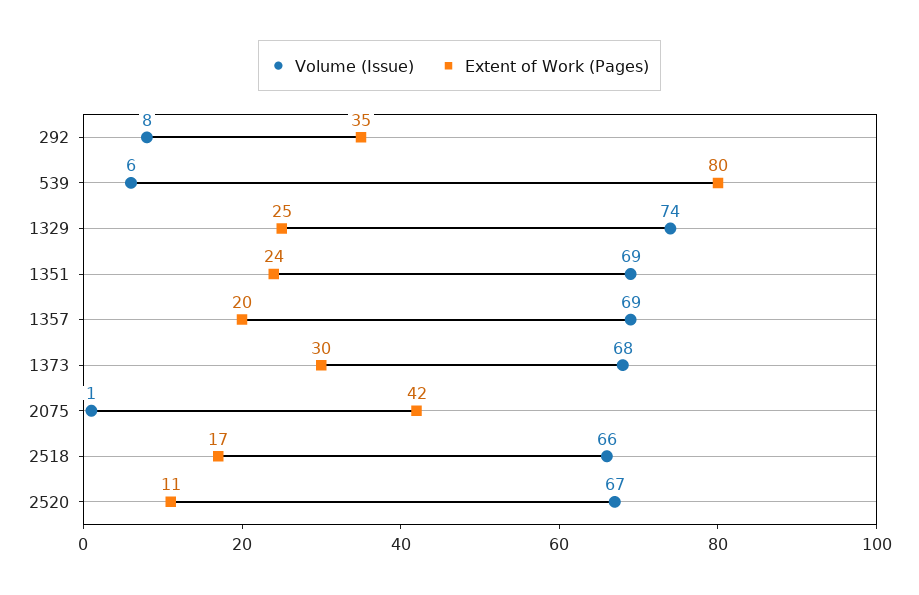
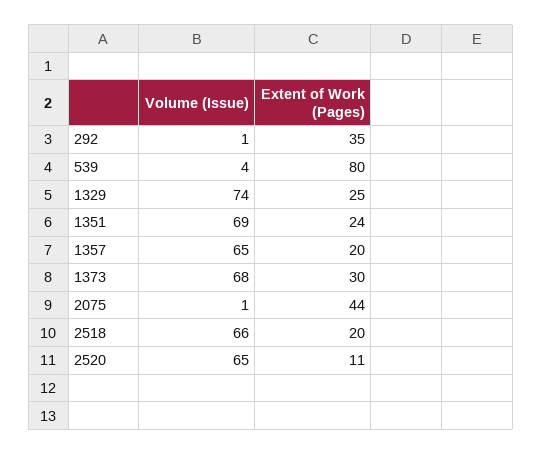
Volume (Issue), 292: 8 -> 1
Volume (Issue), 539: 6 -> 4
Volume (Issue), 1357: 69 -> 65
Extent of Work (Pages), 2075: 42 -> 44
Extent of Work (Pages), 2518: 17 -> 20
Volume (Issue), 2520: 67 -> 65

